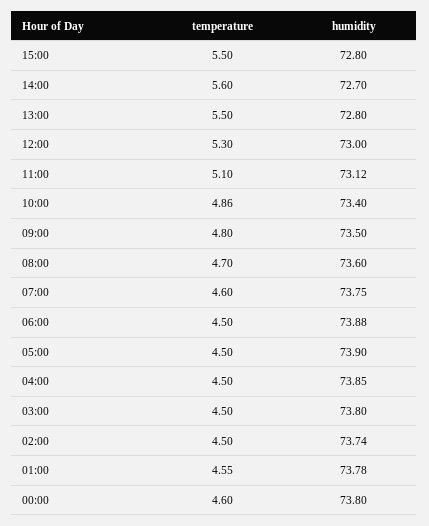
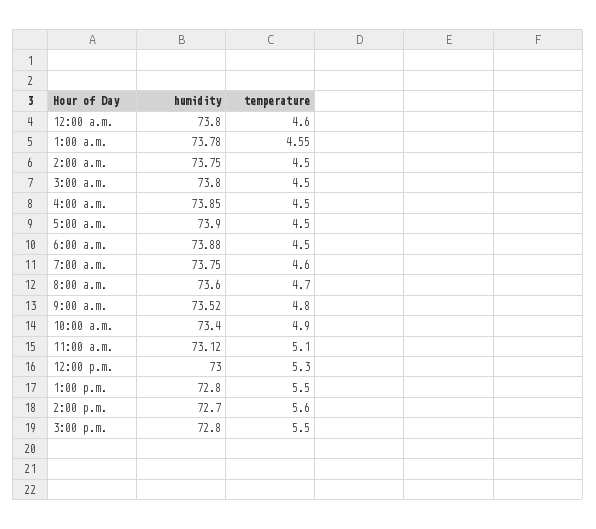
temperature, 10:00: 4.86 -> 4.9
humidity, 09:00: 73.5 -> 73.52
humidity, 02:00: 73.74 -> 73.75

